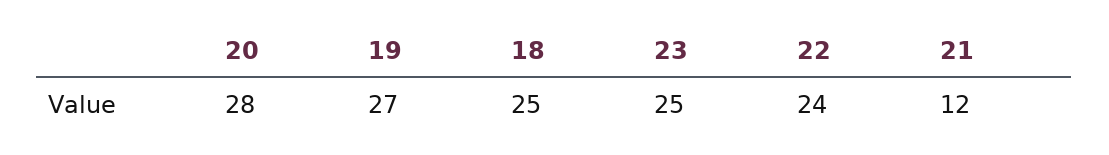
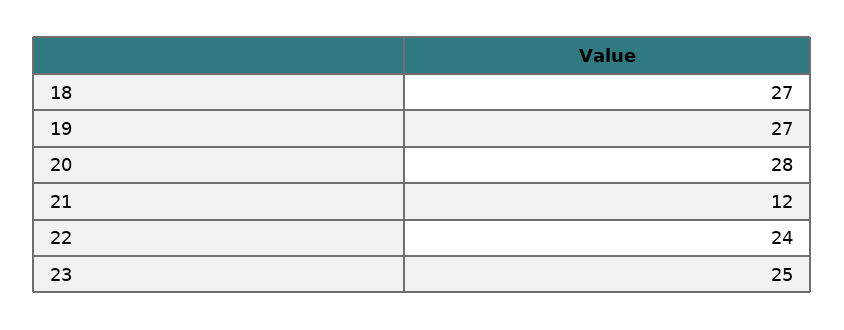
18: 25 -> 27

